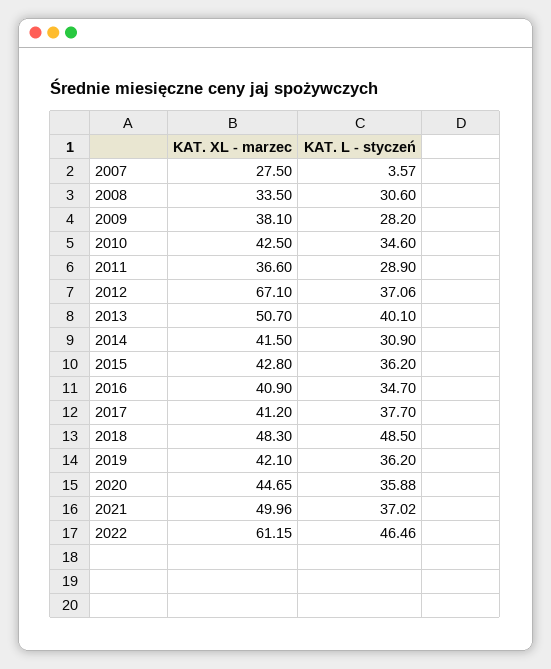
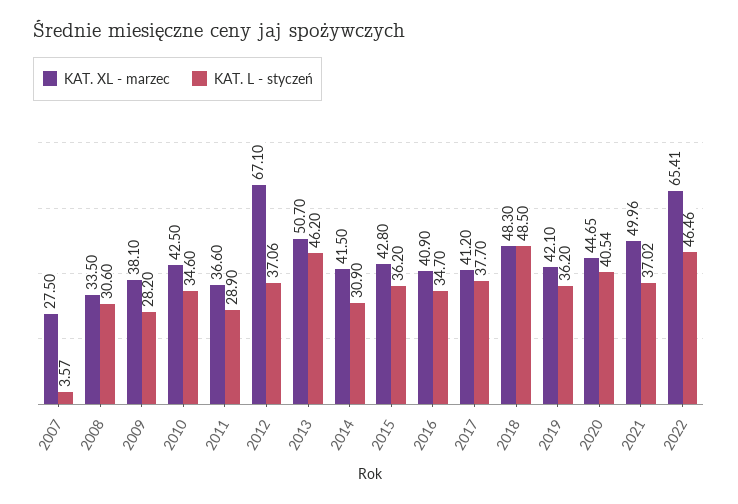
KAT. L - styczeń, 2013: 40.1 -> 46.2
KAT. L - styczeń, 2020: 35.88 -> 40.54
KAT. XL - marzec, 2022: 61.15 -> 65.41

